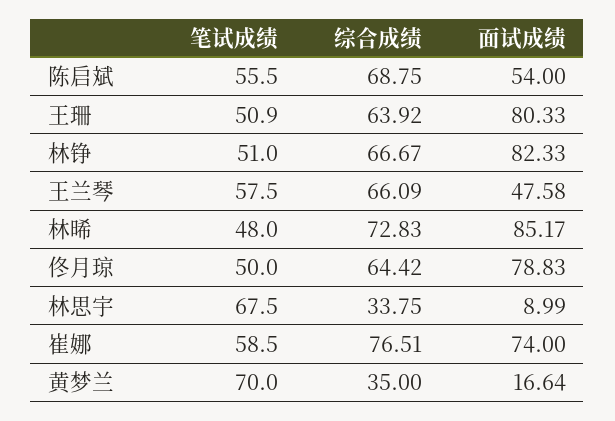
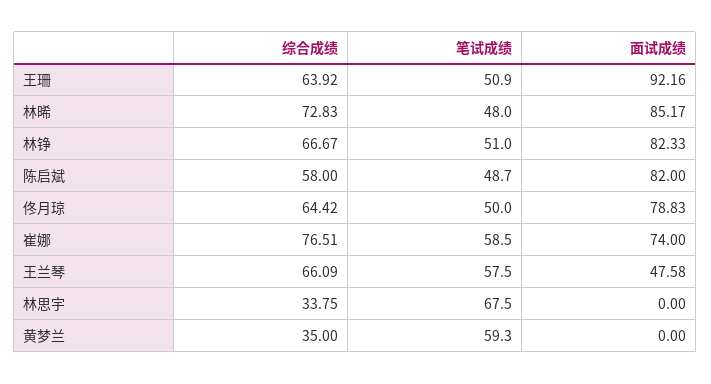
笔试成绩, 陈启斌: 55.5 -> 48.7
综合成绩, 陈启斌: 68.75 -> 58
面试成绩, 陈启斌: 54 -> 82
面试成绩, 王珊: 80.33 -> 92.16
面试成绩, 林思宇: 8.99 -> 0
笔试成绩, 黄梦兰: 70 -> 59.3
面试成绩, 黄梦兰: 16.64 -> 0

